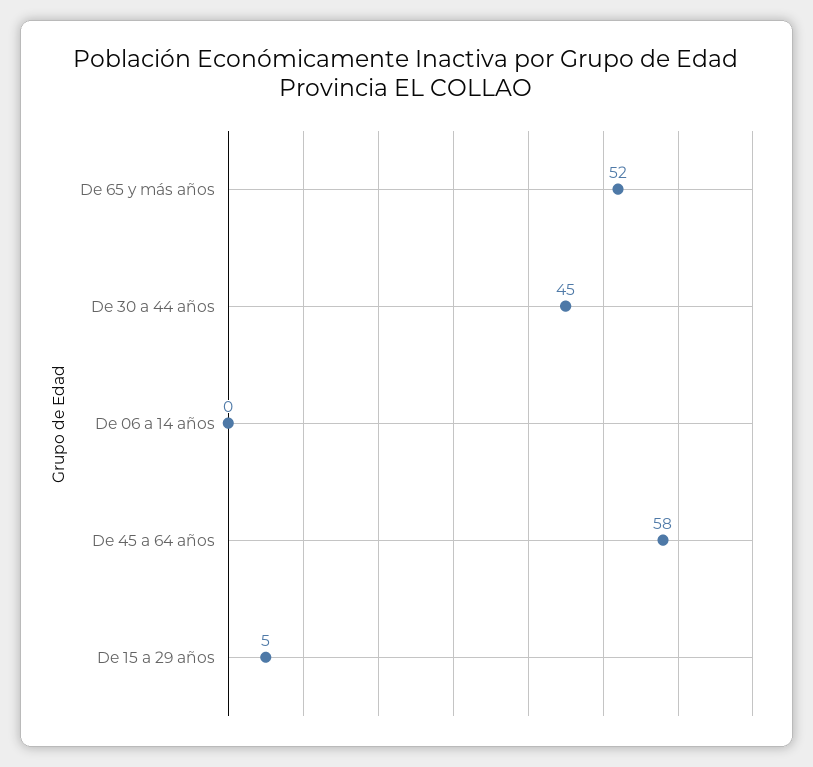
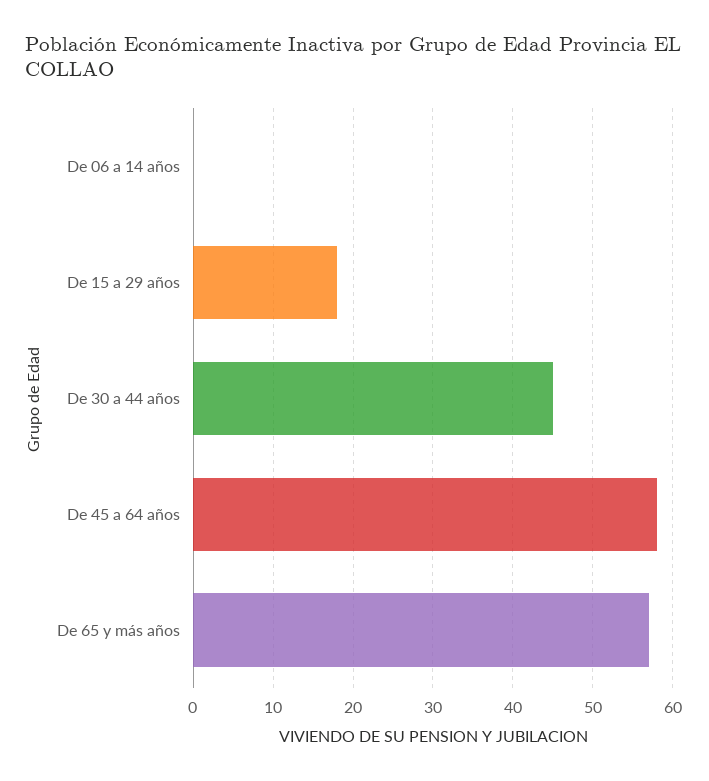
De 65 y más años: 52 -> 57
De 15 a 29 años: 5 -> 18

